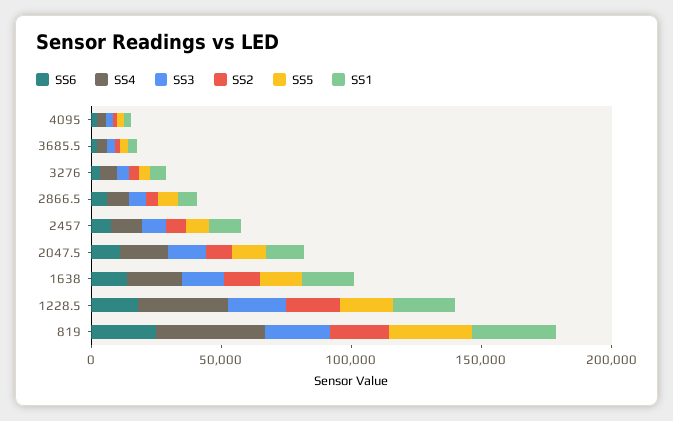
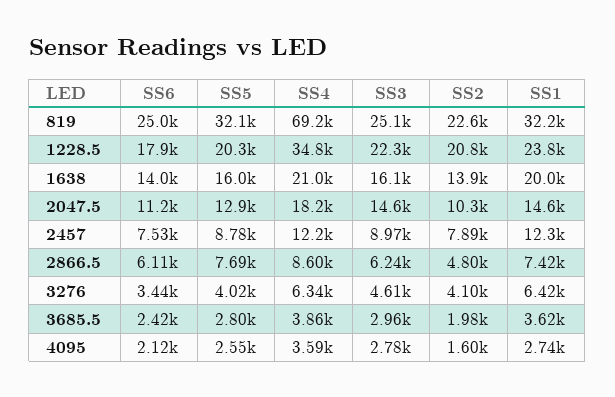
SS4, 819: 40000 -> 69200

